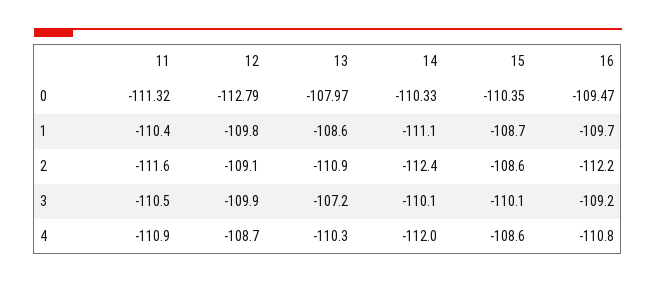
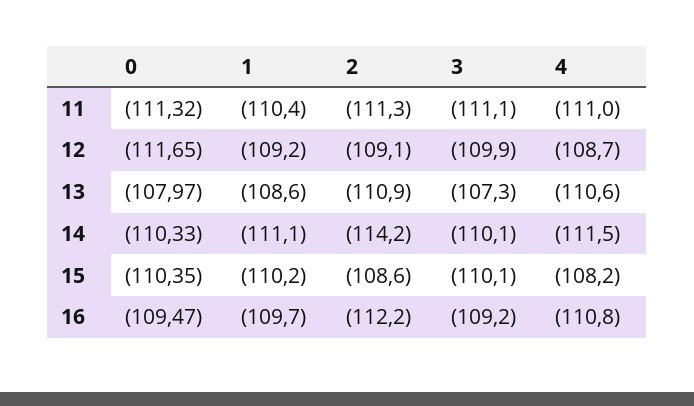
12, 0: -112.79 -> -111.65
12, 1: -109.8 -> -109.2
15, 1: -108.7 -> -110.2
11, 2: -111.6 -> -111.3
14, 2: -112.4 -> -114.2
11, 3: -110.5 -> -111.1
13, 3: -107.2 -> -107.3
11, 4: -110.9 -> -111
13, 4: -110.3 -> -110.6
14, 4: -112 -> -111.5
15, 4: -108.6 -> -108.2

